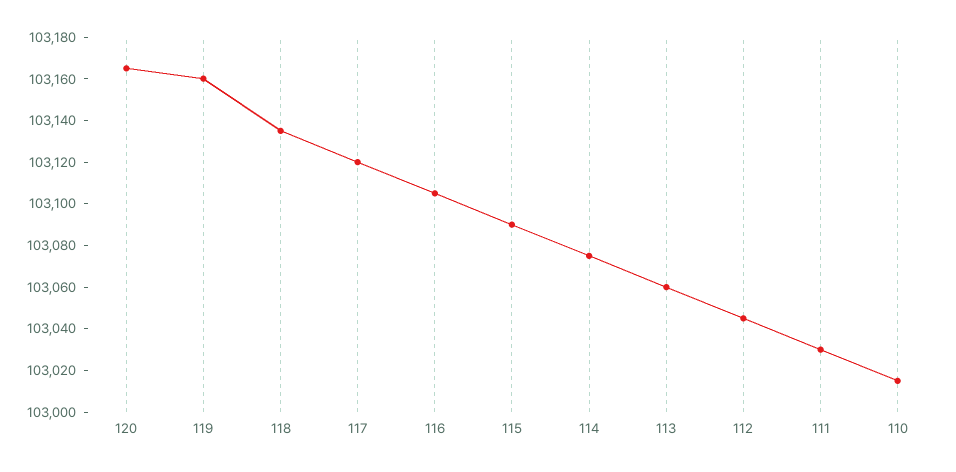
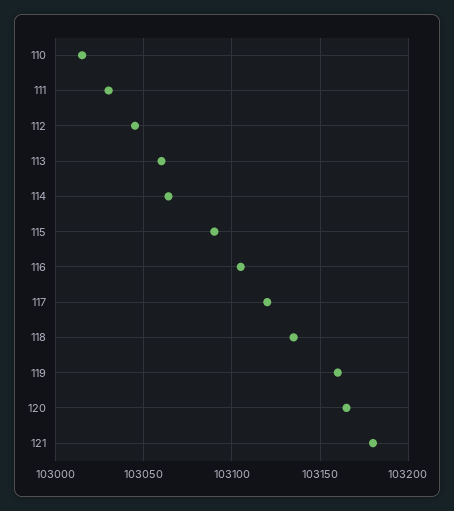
114: 103075 -> 103065
121: none -> 103180

